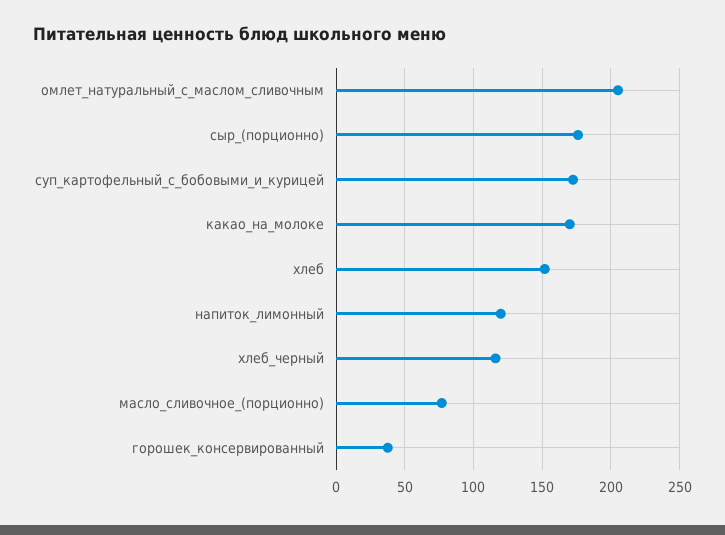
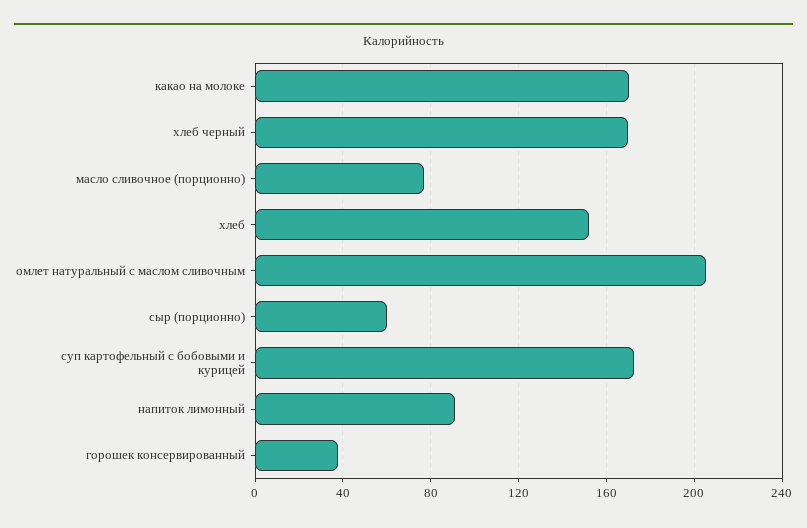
сыр_(порционно): 175 -> 60
напиток_лимонный: 120 -> 90
хлеб_черный: 115 -> 170

